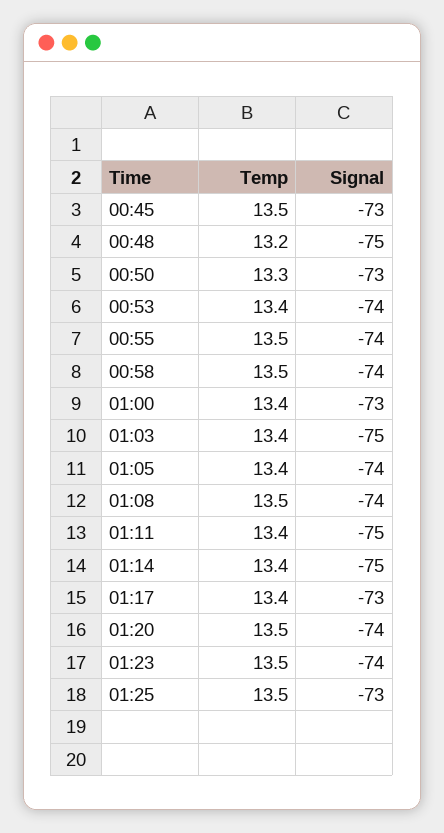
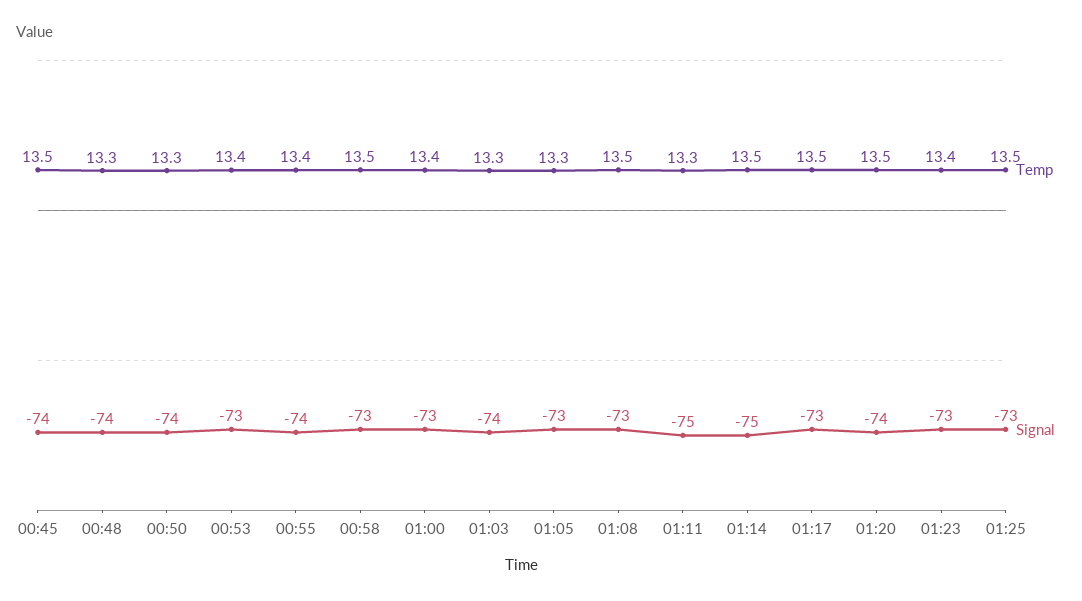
Signal, 00:45: -73 -> -74
Temp, 00:48: 13.2 -> 13.3
Signal, 00:48: -75 -> -74
Signal, 00:50: -73 -> -74
Signal, 00:53: -74 -> -73
Temp, 00:55: 13.5 -> 13.4
Signal, 00:58: -74 -> -73
Temp, 01:03: 13.4 -> 13.3
Signal, 01:03: -75 -> -74
Temp, 01:05: 13.4 -> 13.3
Signal, 01:05: -74 -> -73
Signal, 01:08: -74 -> -73
Temp, 01:11: 13.4 -> 13.3
Temp, 01:14: 13.4 -> 13.5
Temp, 01:17: 13.4 -> 13.5
Temp, 01:23: 13.5 -> 13.4
Signal, 01:23: -74 -> -73

